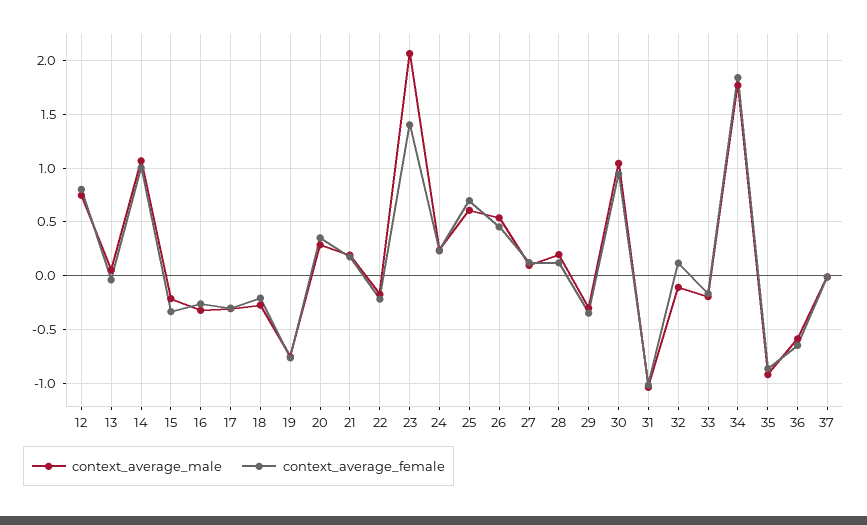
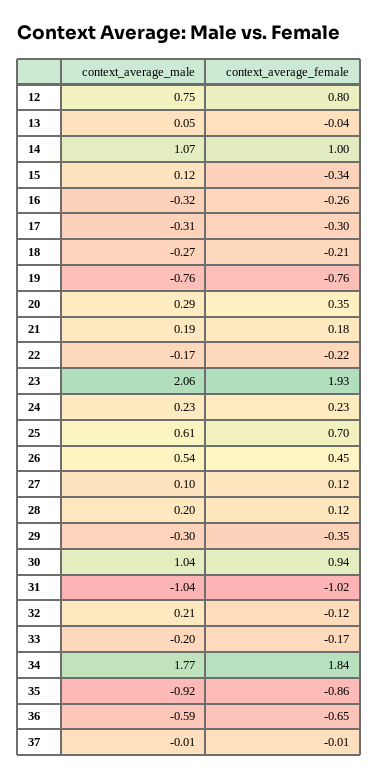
context_average_male, 15: -0.2 -> 0.12
context_average_female, 23: 1.4 -> 1.93
context_average_male, 32: -0.1 -> 0.21
context_average_female, 32: 0.1 -> -0.12

